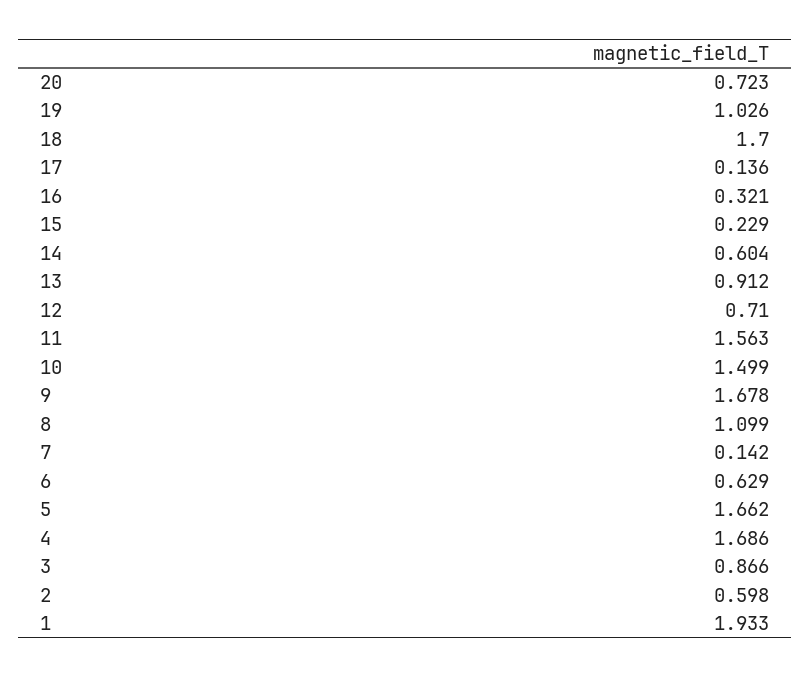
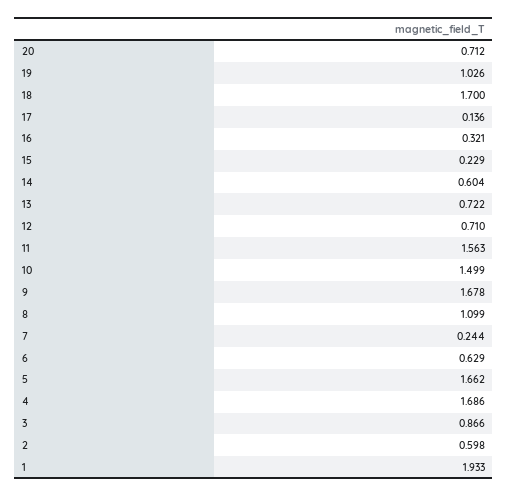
20: 0.723 -> 0.712
13: 0.912 -> 0.722
7: 0.142 -> 0.244

